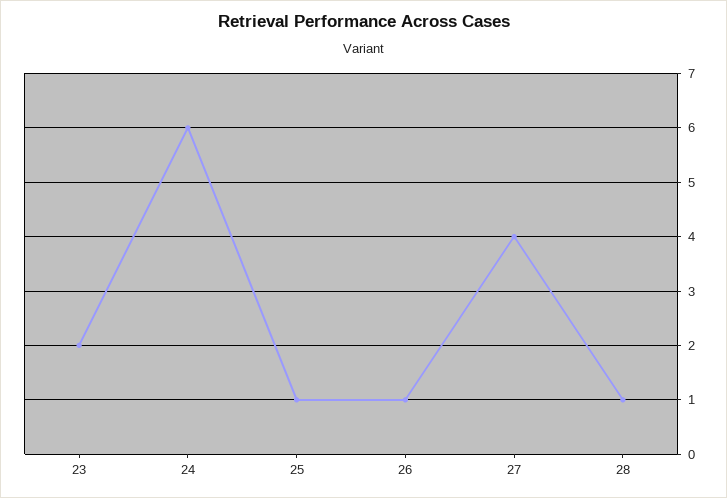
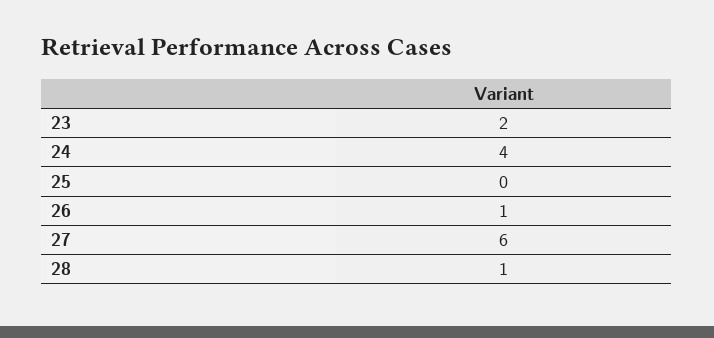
24: 6 -> 4
25: 1 -> 0
27: 4 -> 6

